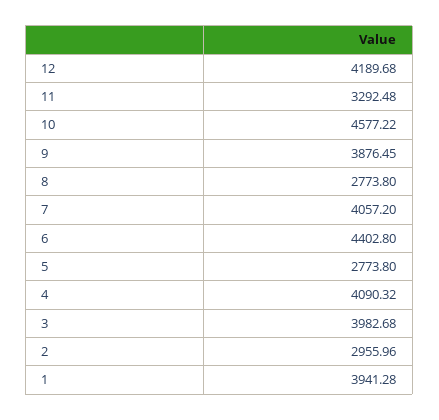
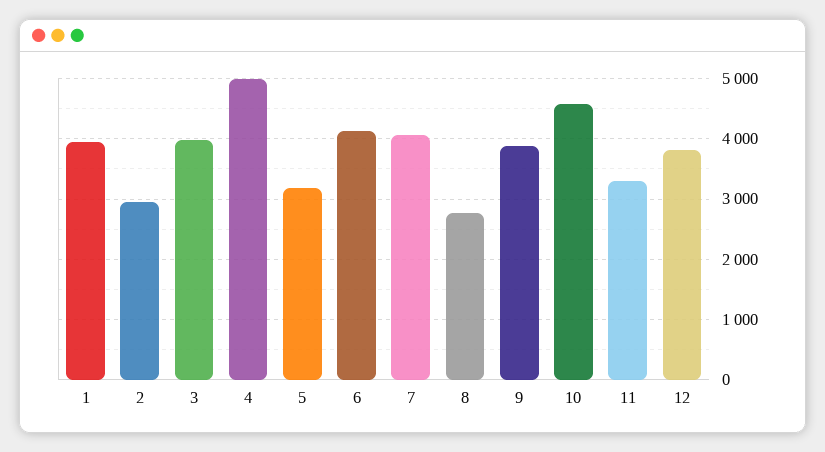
12: 4189.68 -> 3800
6: 4402.8 -> 4100
5: 2773.8 -> 3200
4: 4090.32 -> 5000

